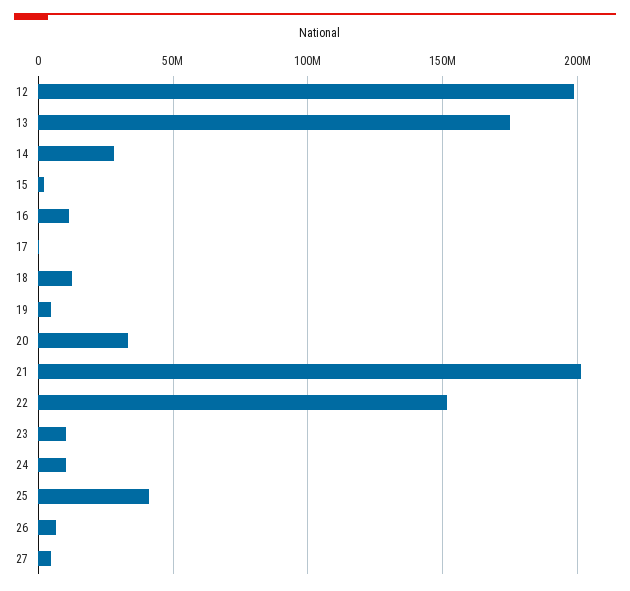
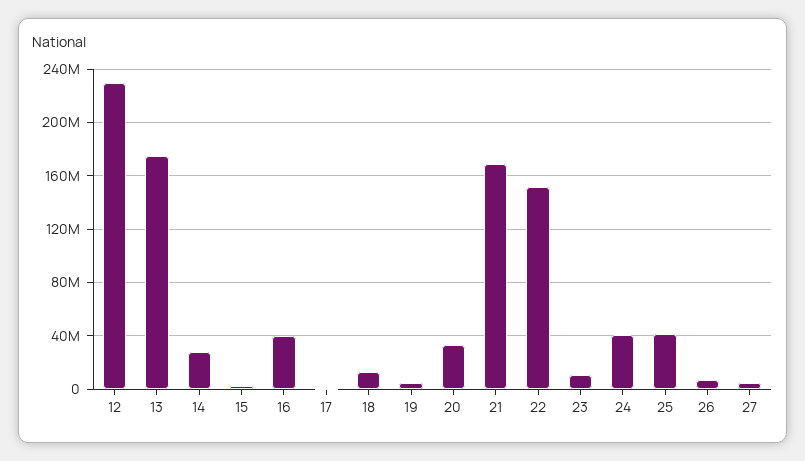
12: 200000000 -> 230000000
16: 10000000 -> 40000000
21: 200000000 -> 170000000
24: 10000000 -> 40000000

